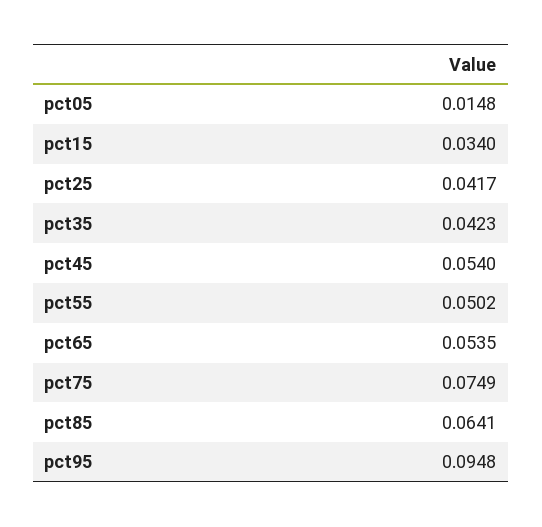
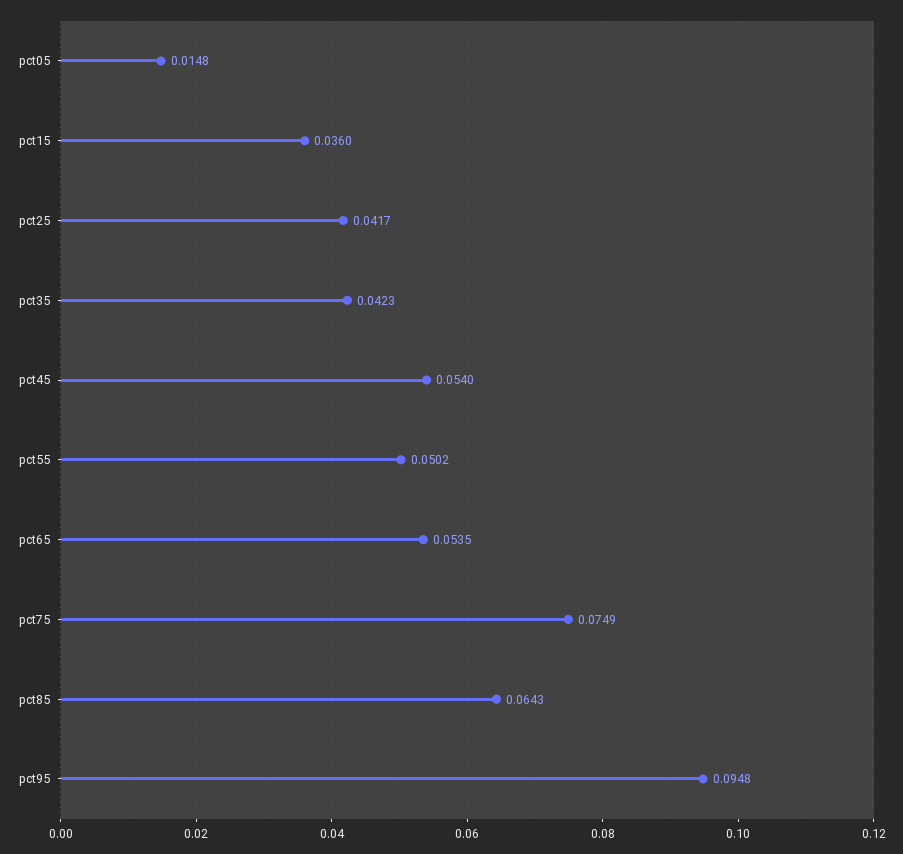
pct15: 0.034 -> 0.036
pct85: 0.0641 -> 0.0643

